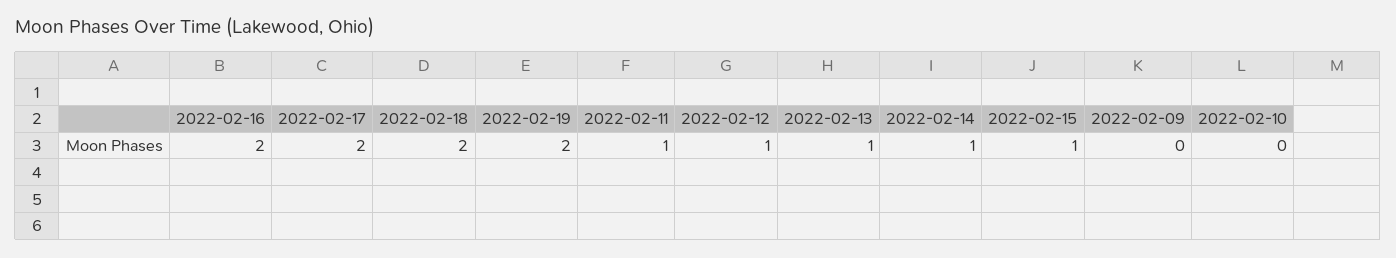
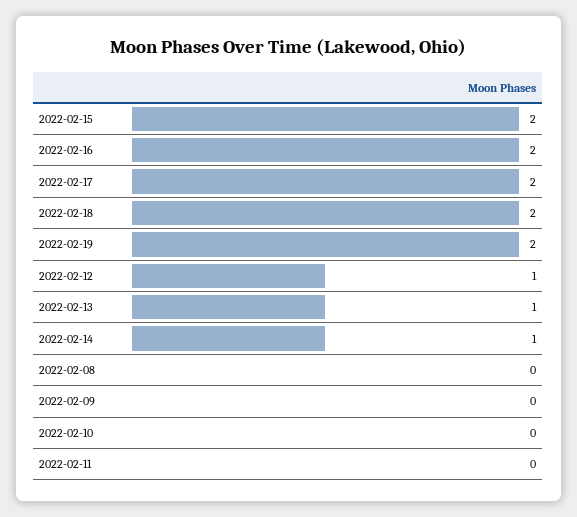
2022-02-11: 1 -> 0
2022-02-15: 1 -> 2
2022-02-08: none -> 0

